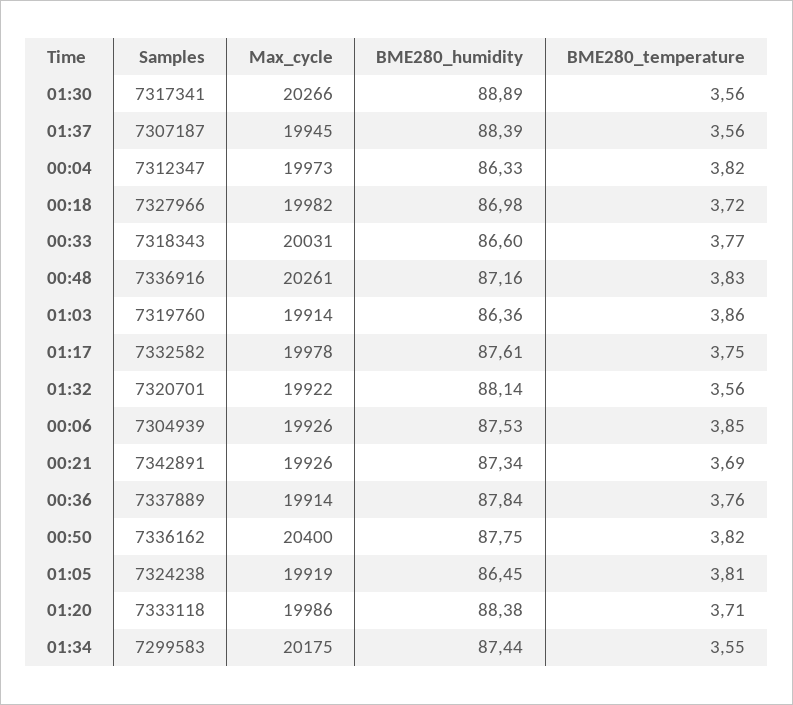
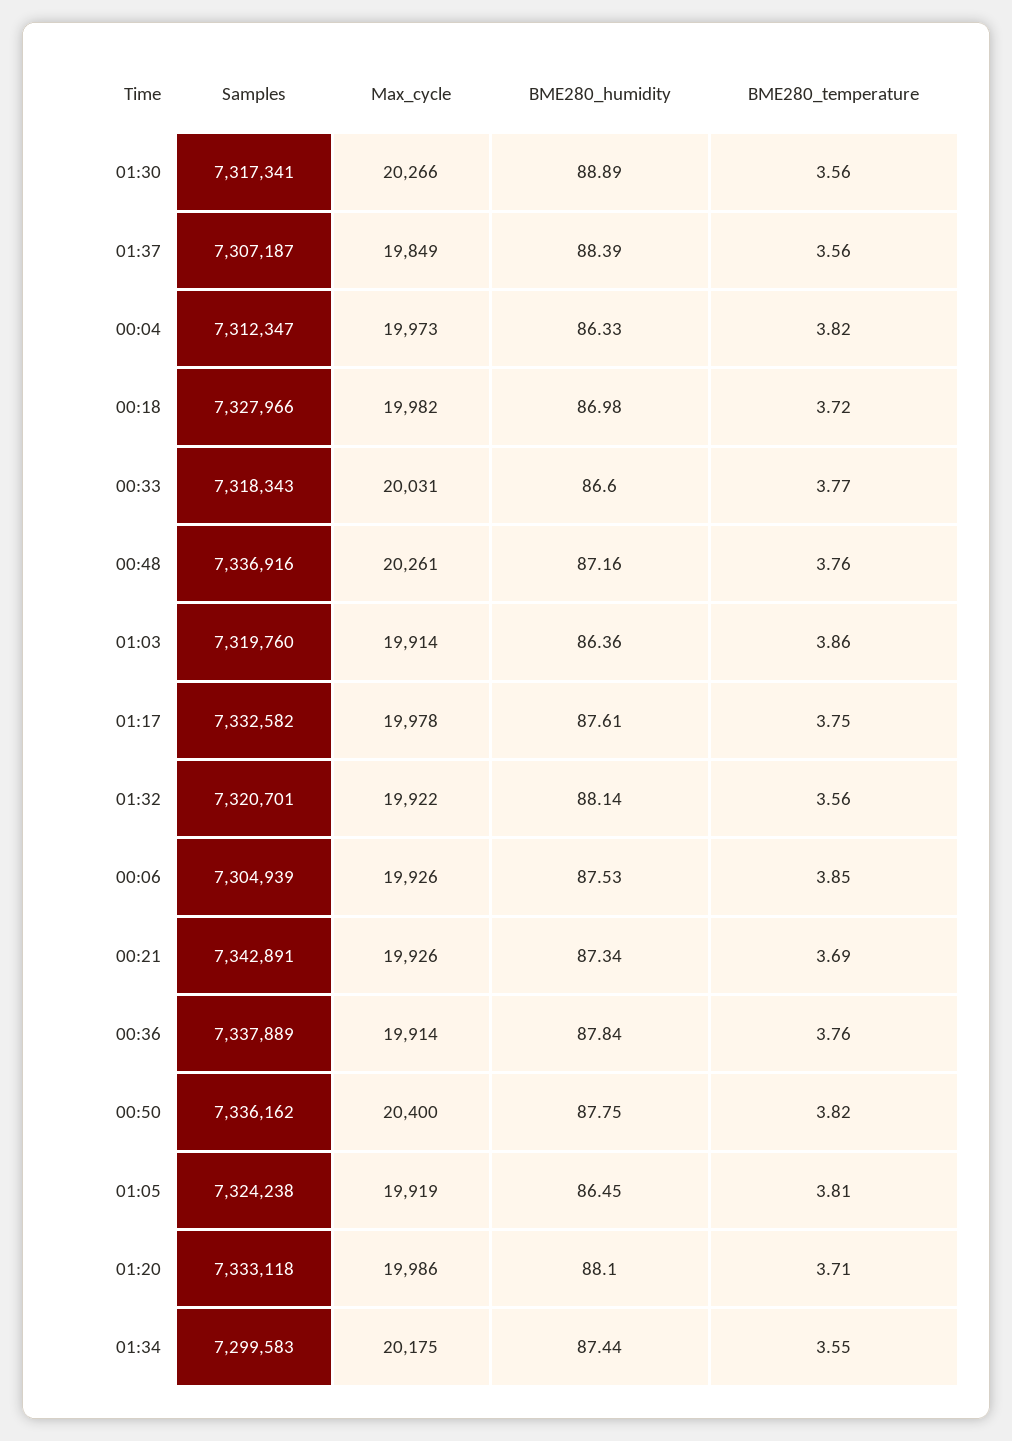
Max_cycle, 01:37: 19945 -> 19849
BME280_temperature, 00:48: 3.83 -> 3.76
BME280_humidity, 01:20: 88.38 -> 88.1

